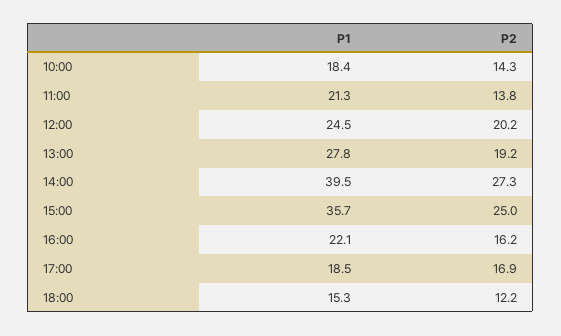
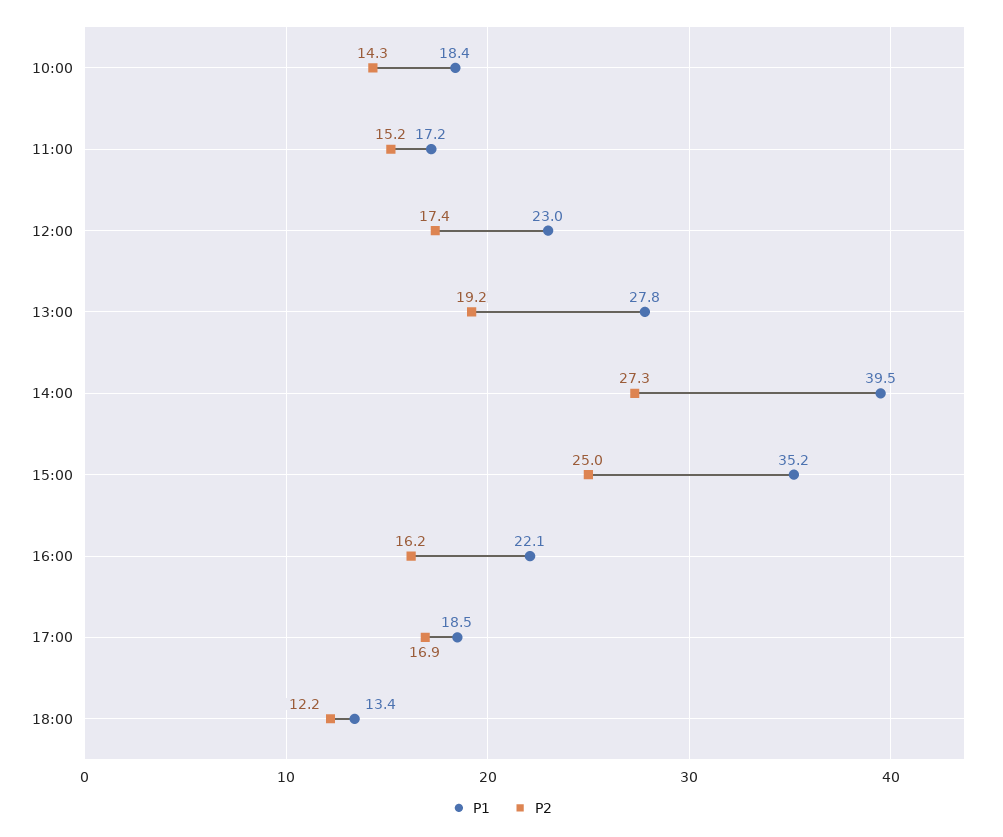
P1, 11:00: 21.3 -> 17.2
P2, 11:00: 13.8 -> 15.2
P1, 12:00: 24.5 -> 23
P2, 12:00: 20.2 -> 17.4
P1, 15:00: 35.7 -> 35.2
P1, 18:00: 15.3 -> 13.4

